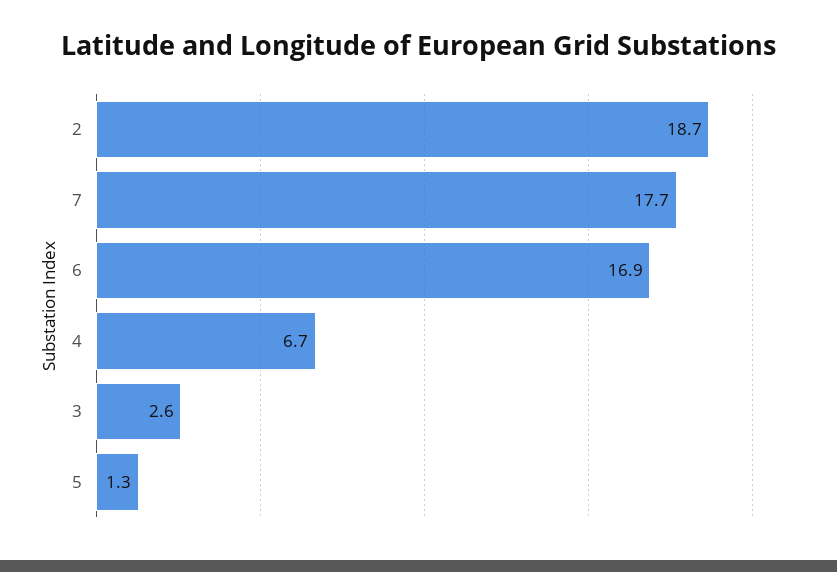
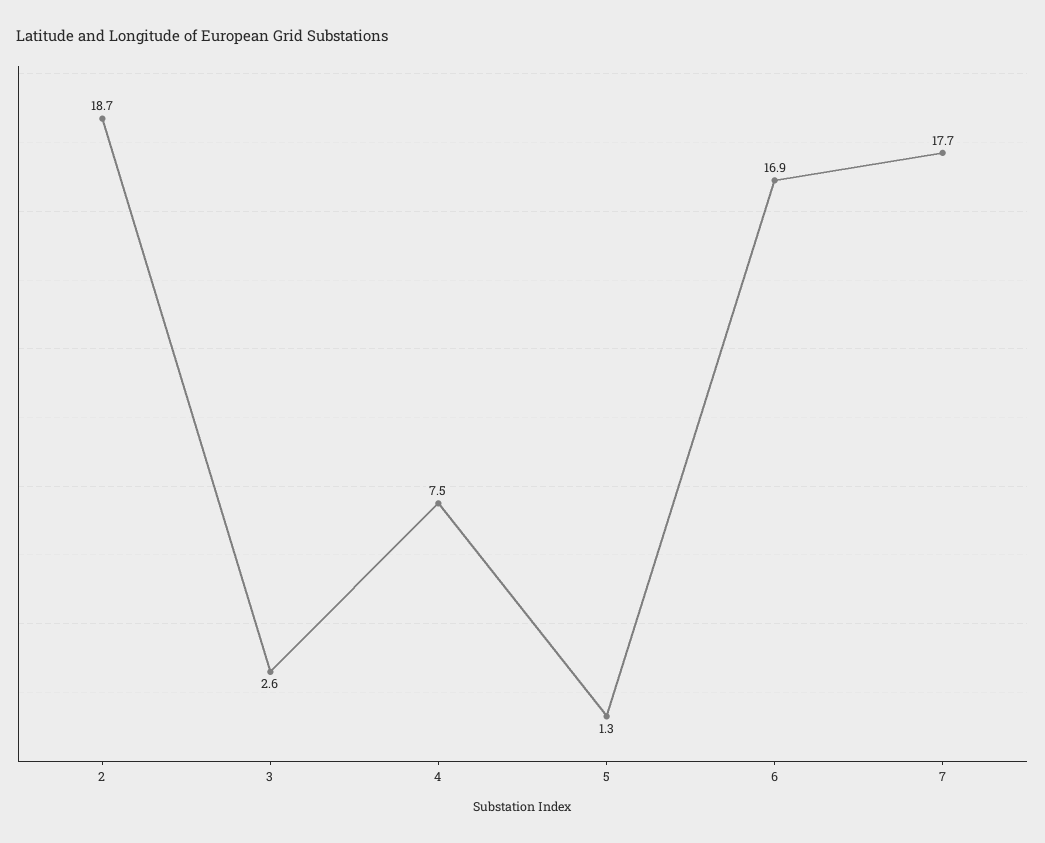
4: 6.7 -> 7.5

